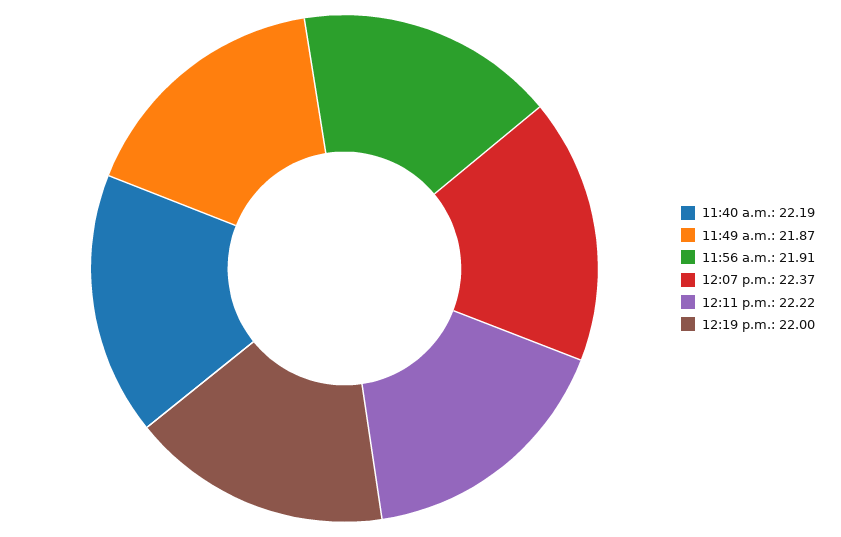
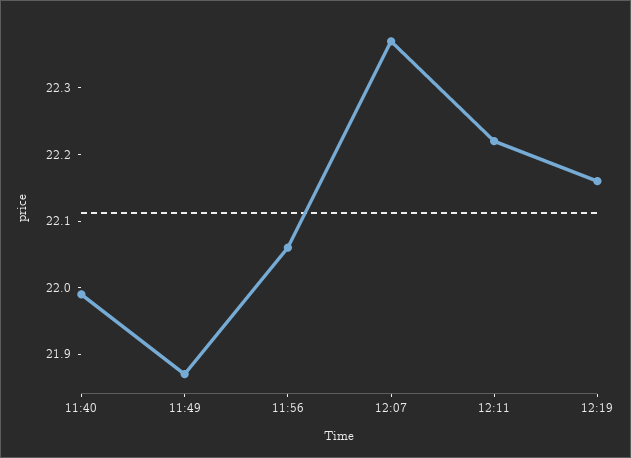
11:40 a.m.: 22.19 -> 22
11:56 a.m.: 21.91 -> 22.05
12:19 p.m.: 22 -> 22.15

